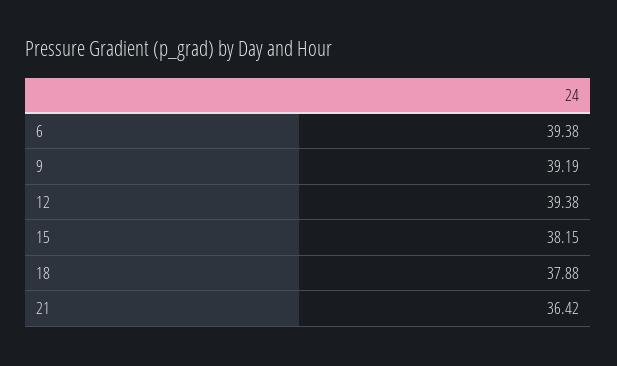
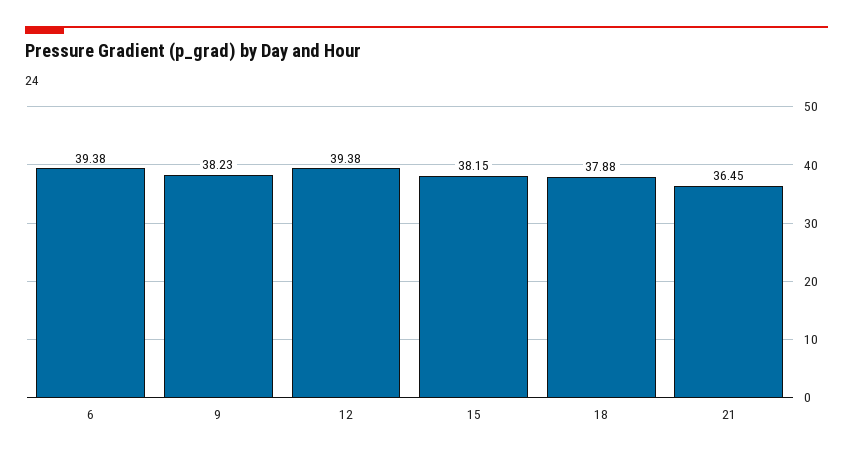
9: 39.19 -> 38.23
21: 36.42 -> 36.45

